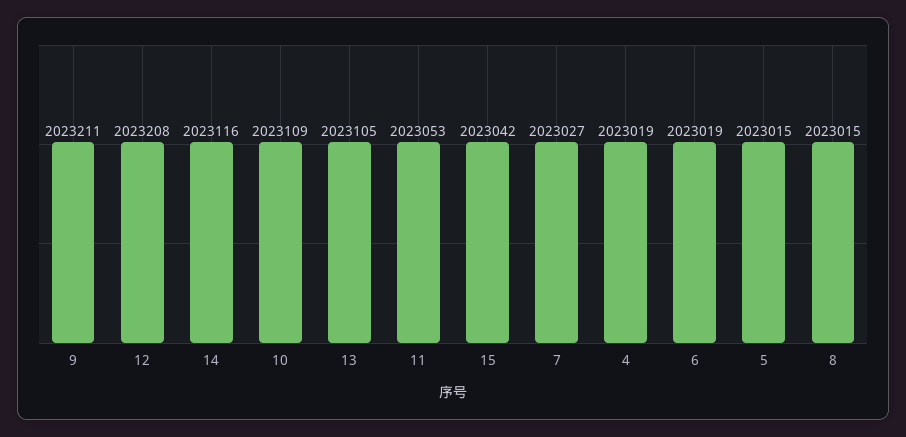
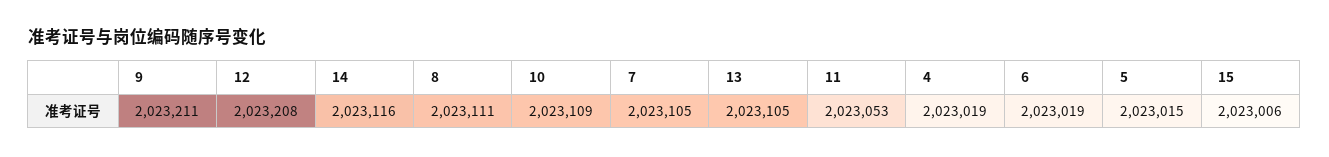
15: 2023042 -> 2023006
7: 2023027 -> 2023105
8: 2023015 -> 2023111

